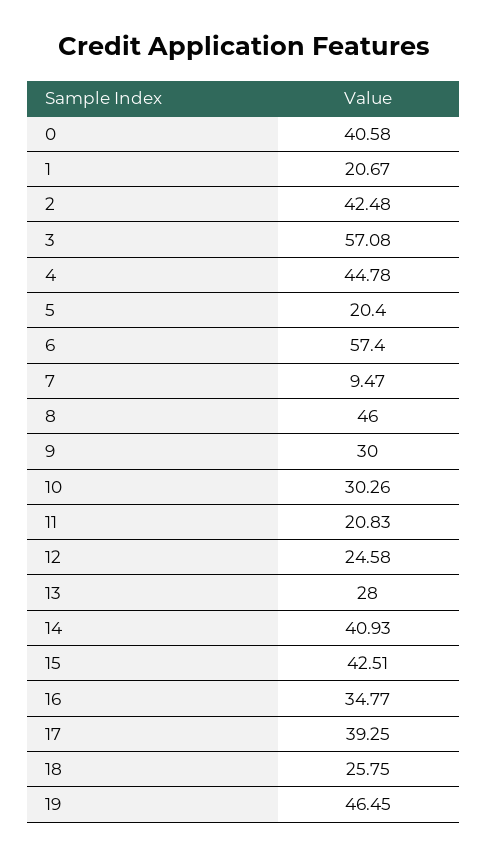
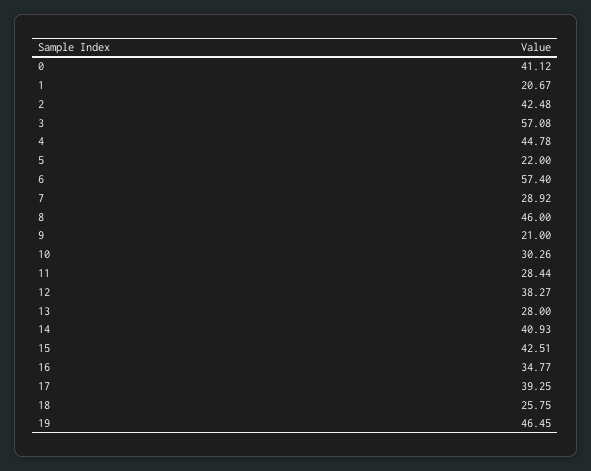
0: 40.58 -> 41.12
5: 20.4 -> 22
7: 9.47 -> 28.92
9: 30 -> 21
11: 20.83 -> 28.44
12: 24.58 -> 38.27

